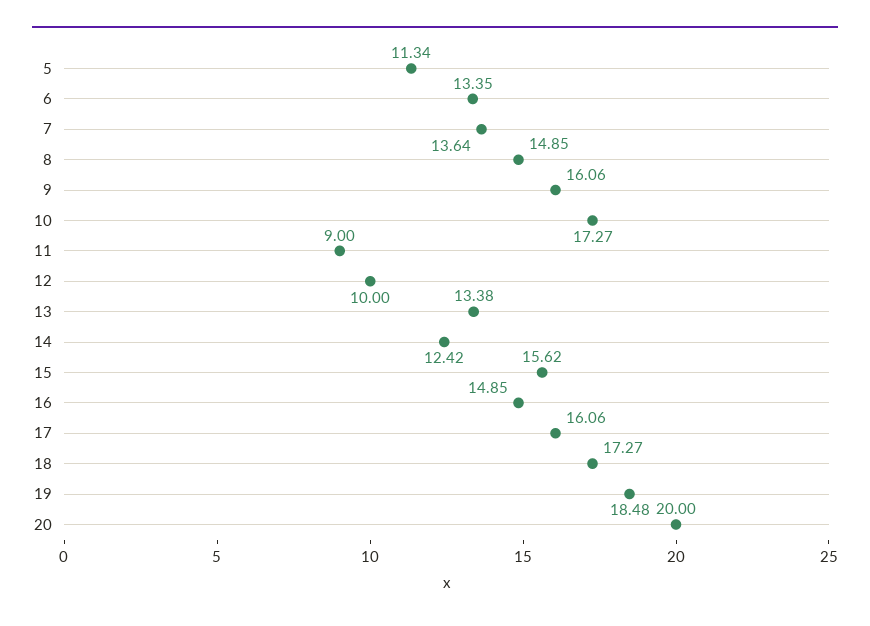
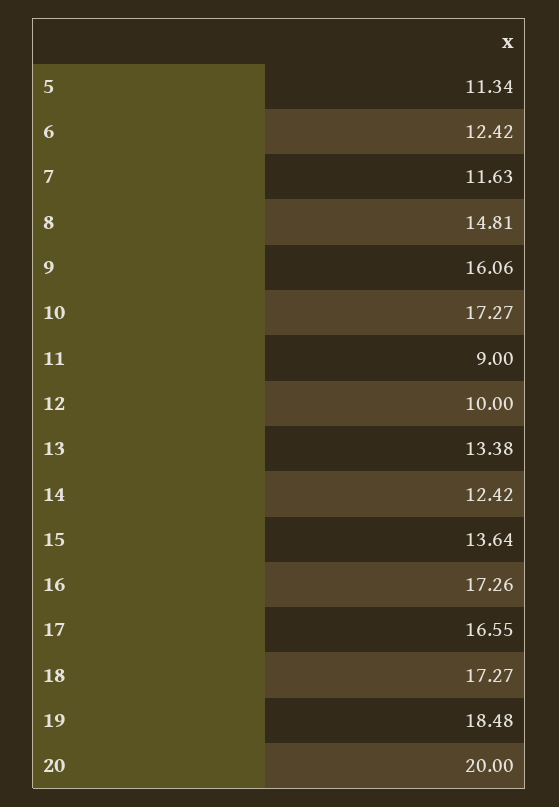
6: 13.35 -> 12.42
7: 13.64 -> 11.63
8: 14.85 -> 14.81
15: 15.62 -> 13.64
16: 14.85 -> 17.26
17: 16.06 -> 16.55

